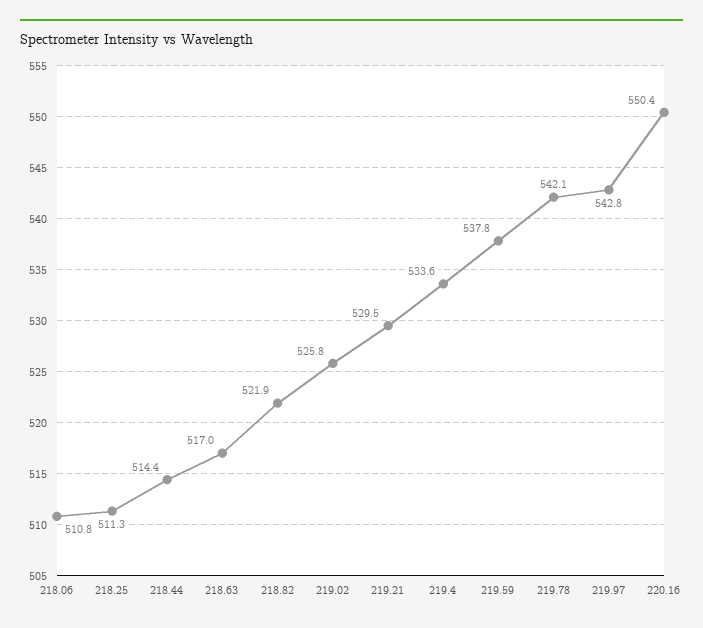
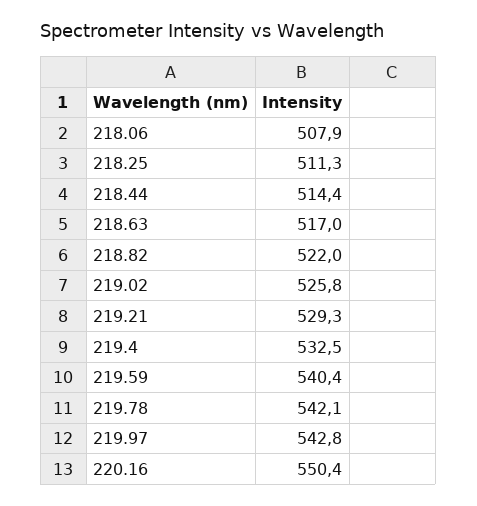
218.06: 510.8 -> 507.9
218.82: 521.9 -> 522
219.21: 529.5 -> 529.3
219.4: 533.6 -> 532.5
219.59: 537.8 -> 540.4

